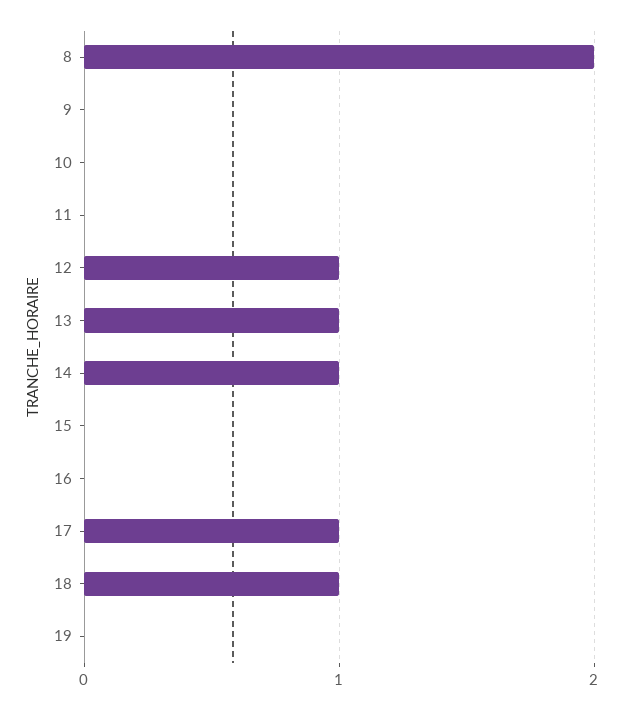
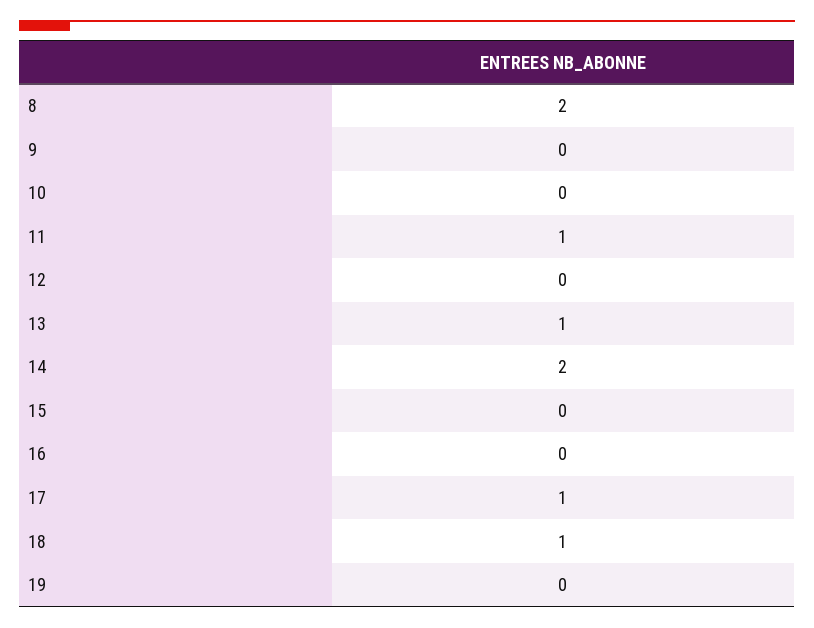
11: 0 -> 1
12: 1 -> 0
14: 1 -> 2

